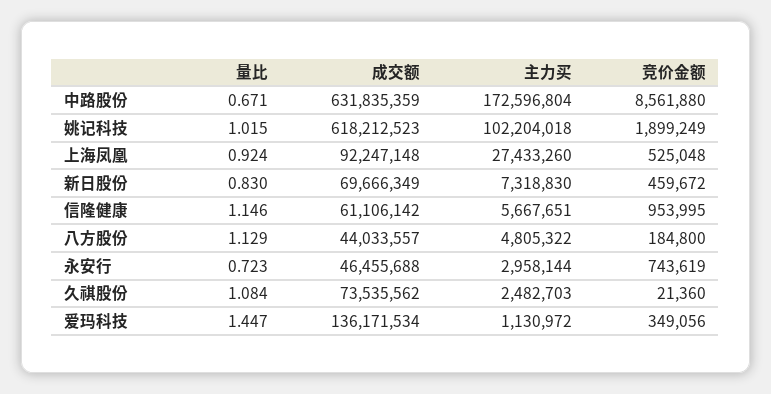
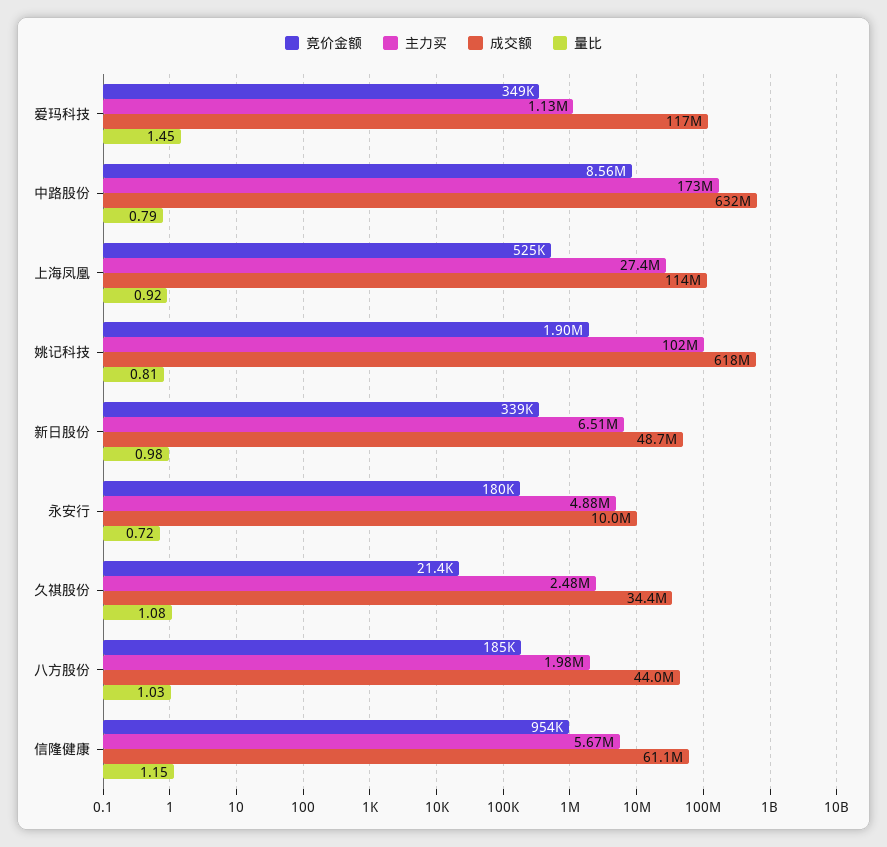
量比, 中路股份: 0.671 -> 0.79
量比, 姚记科技: 1.015 -> 0.81
成交额, 上海凤凰: 92247148 -> 114000000
量比, 新日股份: 0.83 -> 0.98
成交额, 新日股份: 69666349 -> 48700000
主力买, 新日股份: 7318830 -> 6510000
竞价金额, 新日股份: 459672 -> 339000
量比, 八方股份: 1.129 -> 1.03
主力买, 八方股份: 4805322 -> 1980000
成交额, 永安行: 46455688 -> 10000000
主力买, 永安行: 2958144 -> 4880000
竞价金额, 永安行: 743619 -> 180000
成交额, 久祺股份: 73535562 -> 34400000
成交额, 爱玛科技: 136171534 -> 117000000

